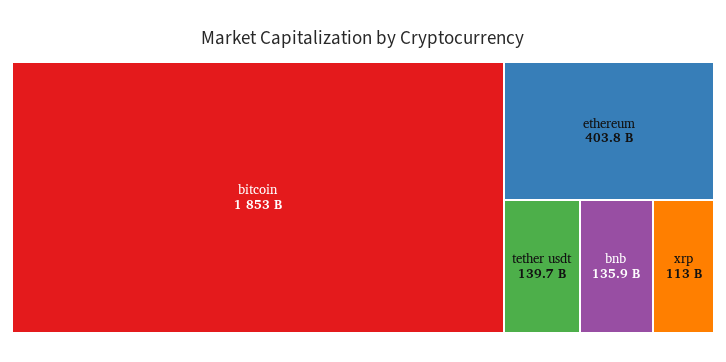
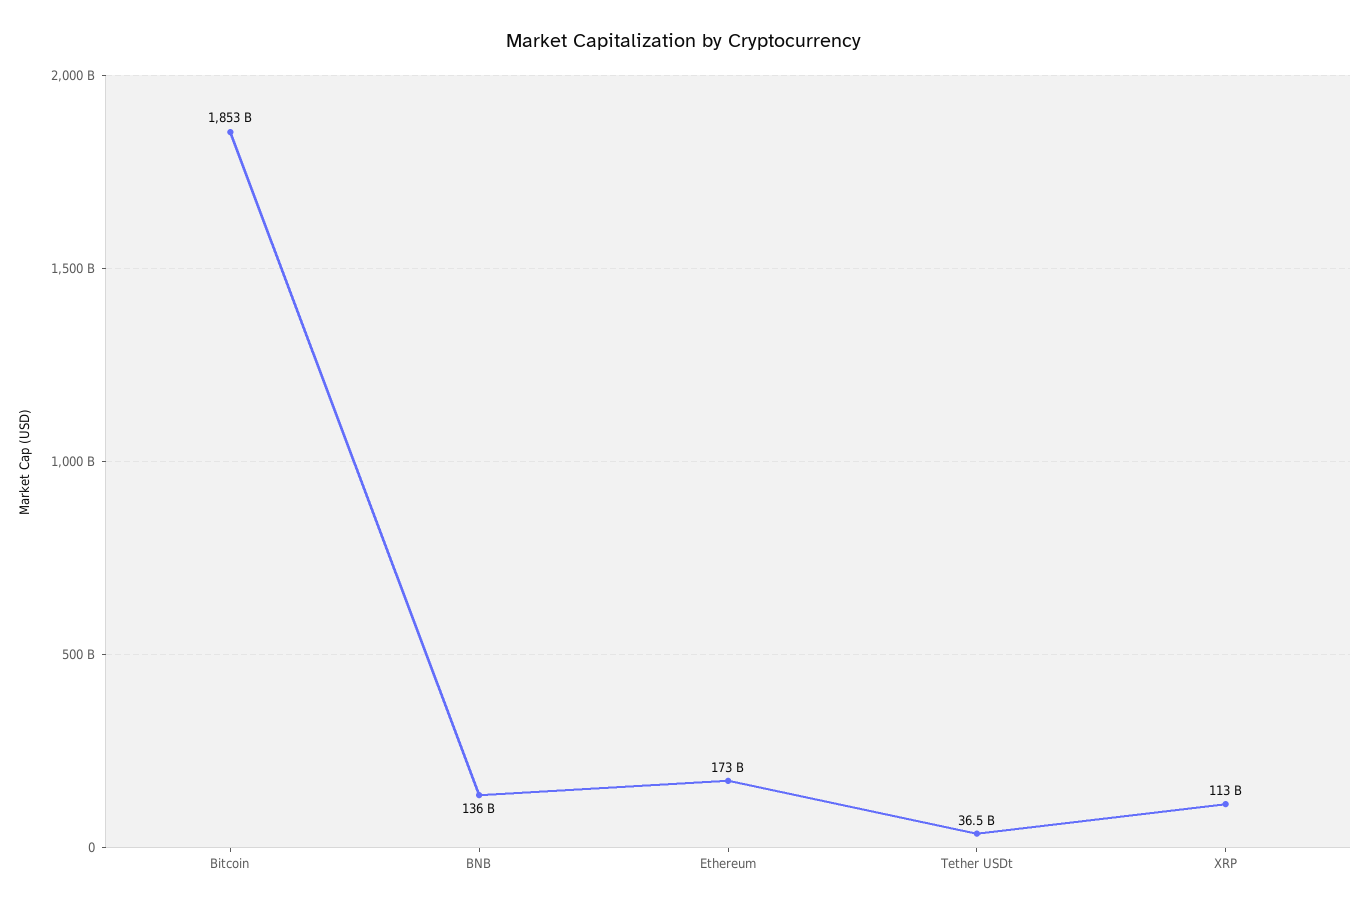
ethereum: 403800000000 -> 173000000000
tether usdt: 139700000000 -> 36500000000

